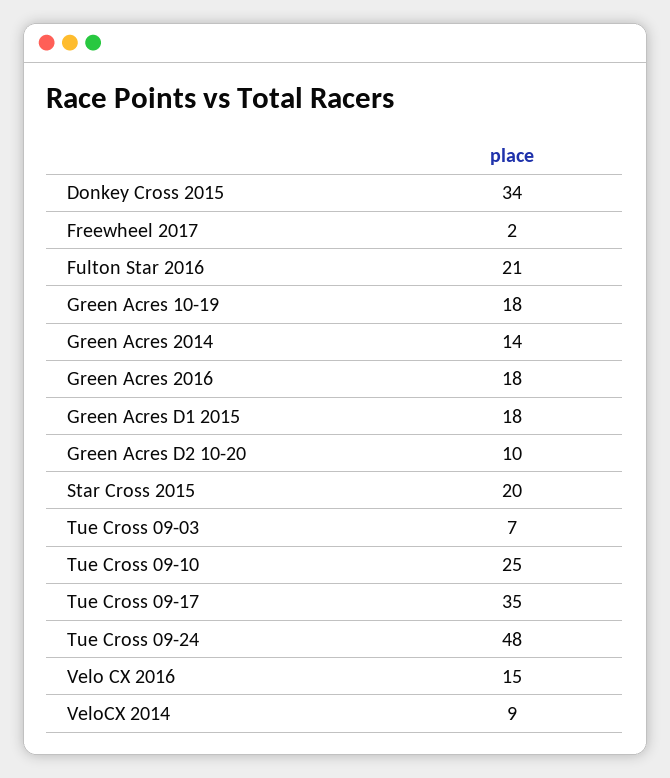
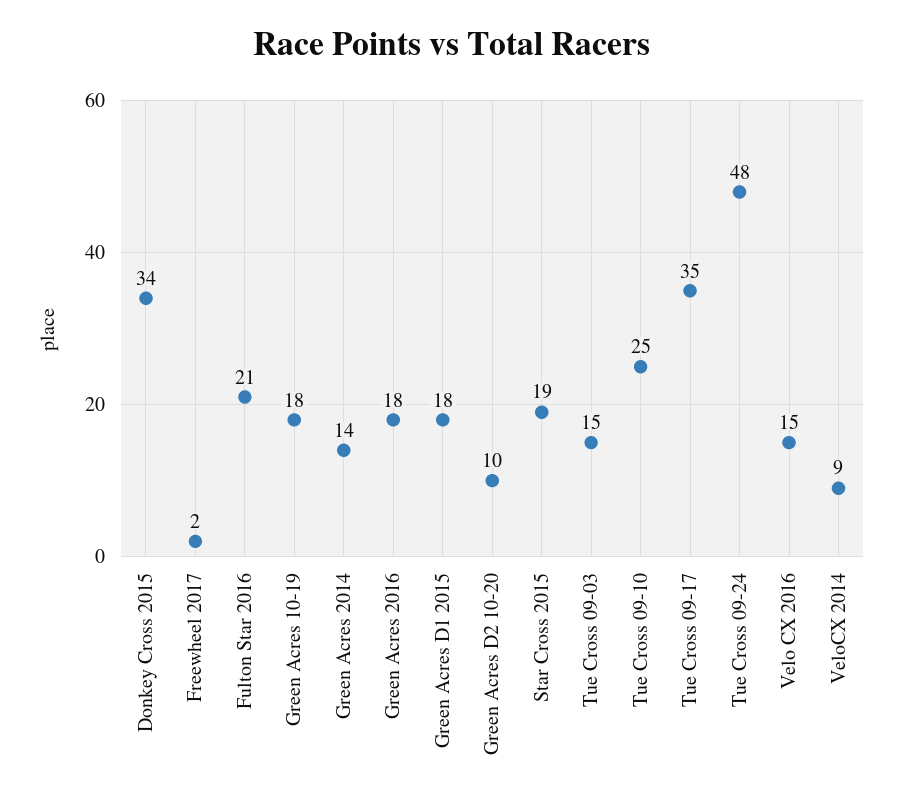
Star Cross 2015: 20 -> 19
Tue Cross 09-03: 7 -> 15

